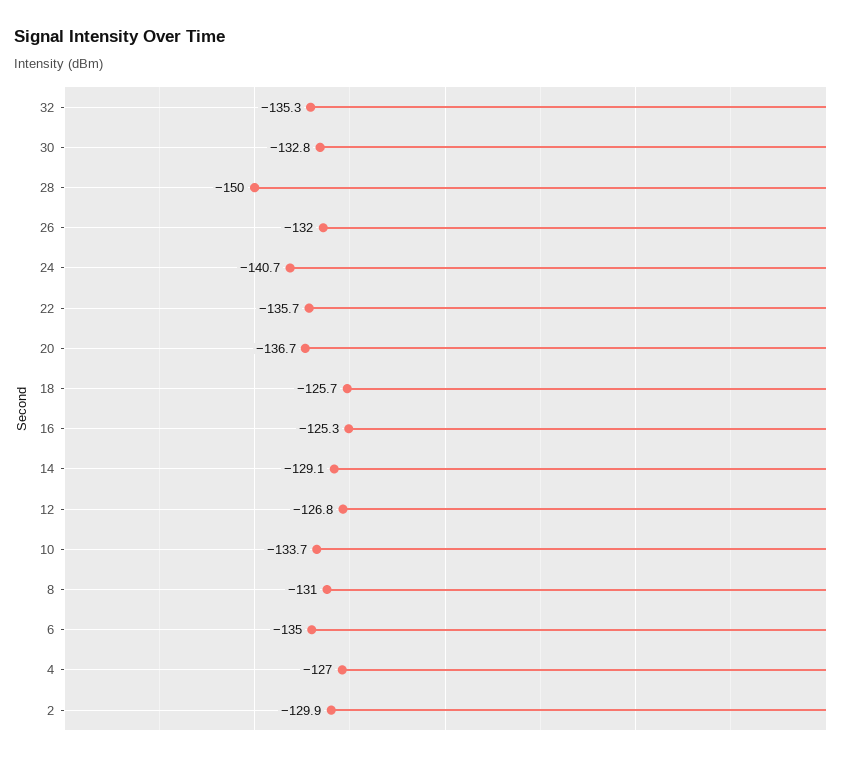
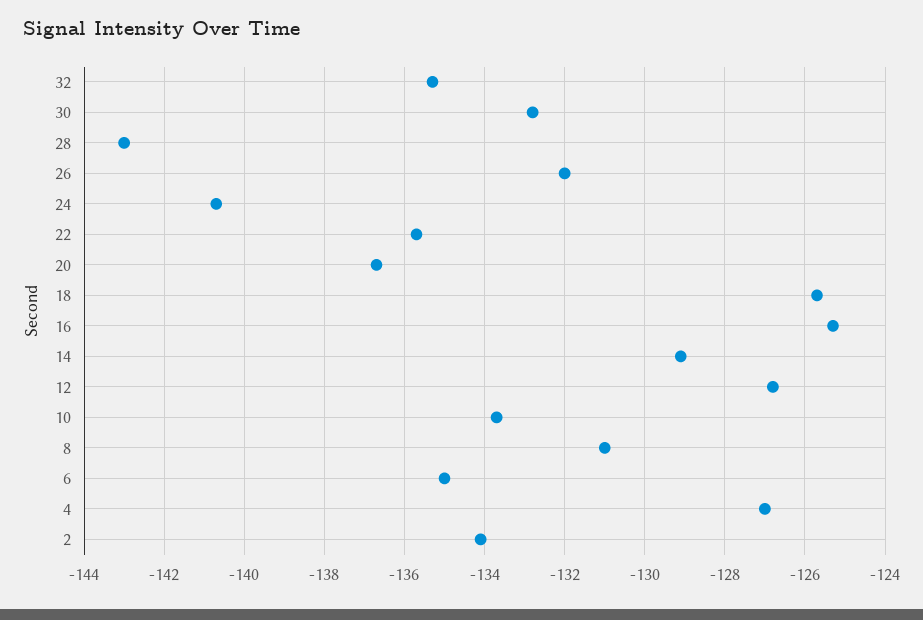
28: -150 -> -143
2: -129.9 -> -134

